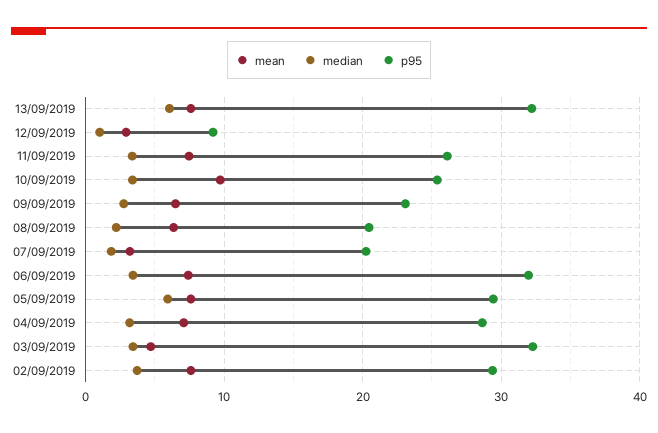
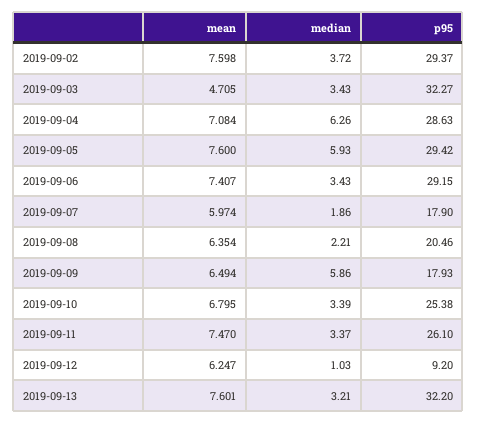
median, 13/09/2019: 6 -> 3.21
mean, 12/09/2019: 3 -> 6.247
mean, 10/09/2019: 10 -> 6.795
median, 09/09/2019: 3 -> 5.86
p95, 09/09/2019: 23 -> 17.93
mean, 07/09/2019: 3 -> 5.974
p95, 07/09/2019: 20 -> 17.9
p95, 06/09/2019: 32 -> 29.15
median, 04/09/2019: 3 -> 6.26

